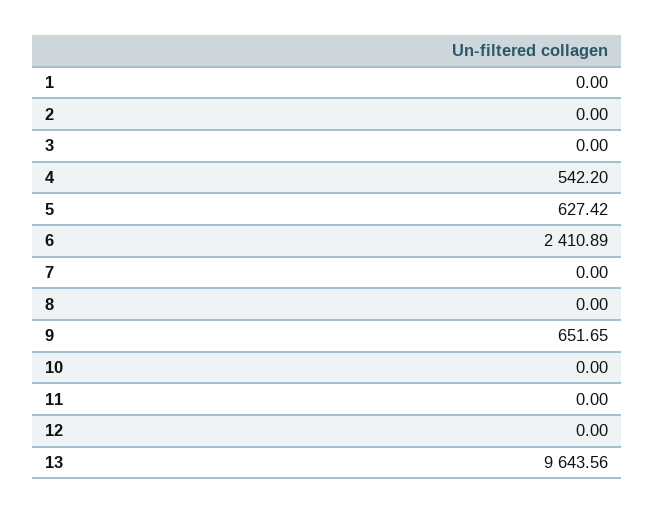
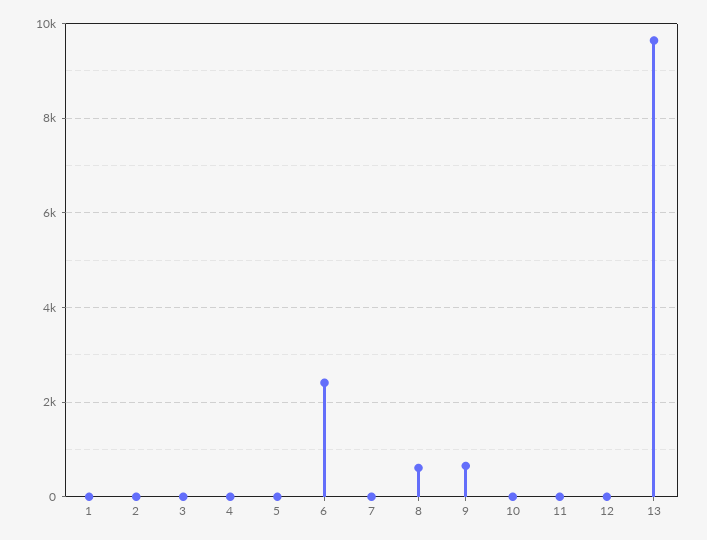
4: 542.2 -> 0
5: 627.42 -> 0
8: 0 -> 600

